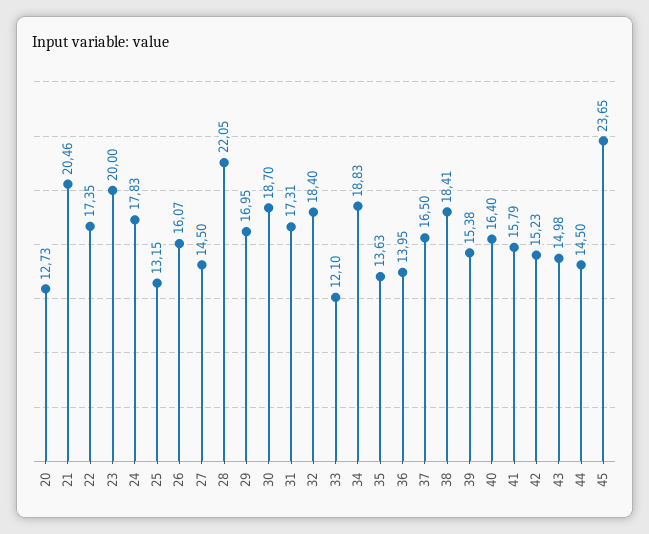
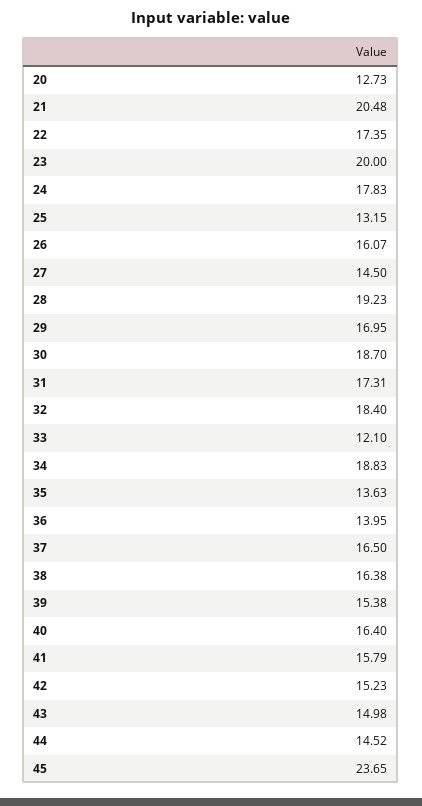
21: 20.46 -> 20.48
28: 22.05 -> 19.23
38: 18.41 -> 16.38
44: 14.5 -> 14.52

